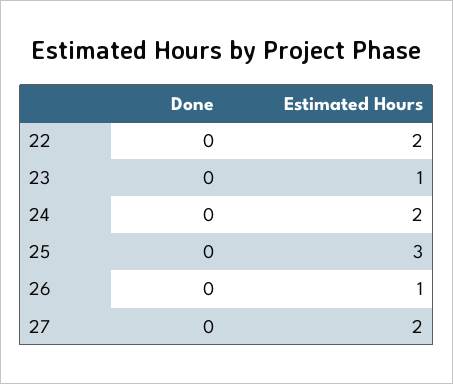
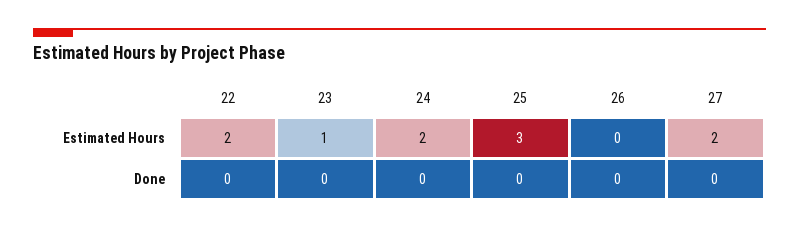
Estimated Hours, 26: 1 -> 0

